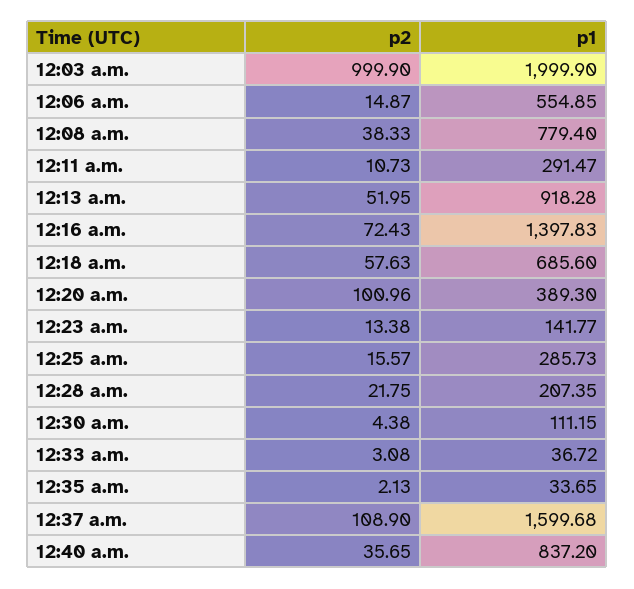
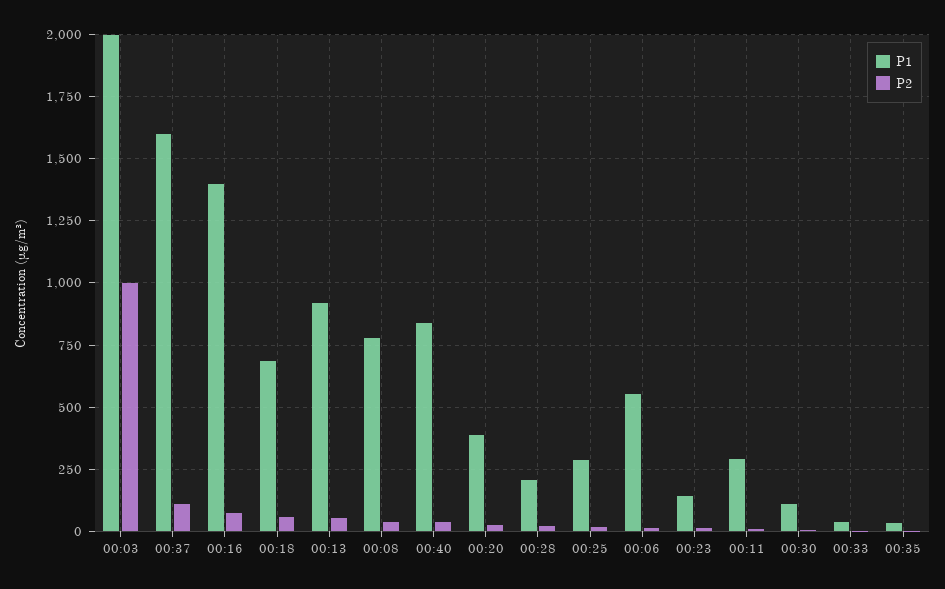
p2, 12:20 a.m.: 100.96 -> 25

